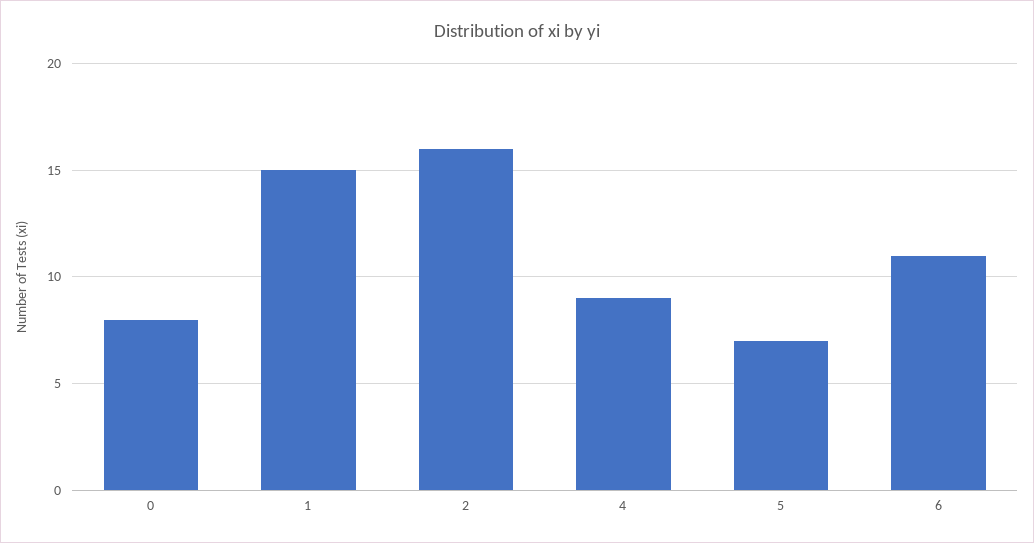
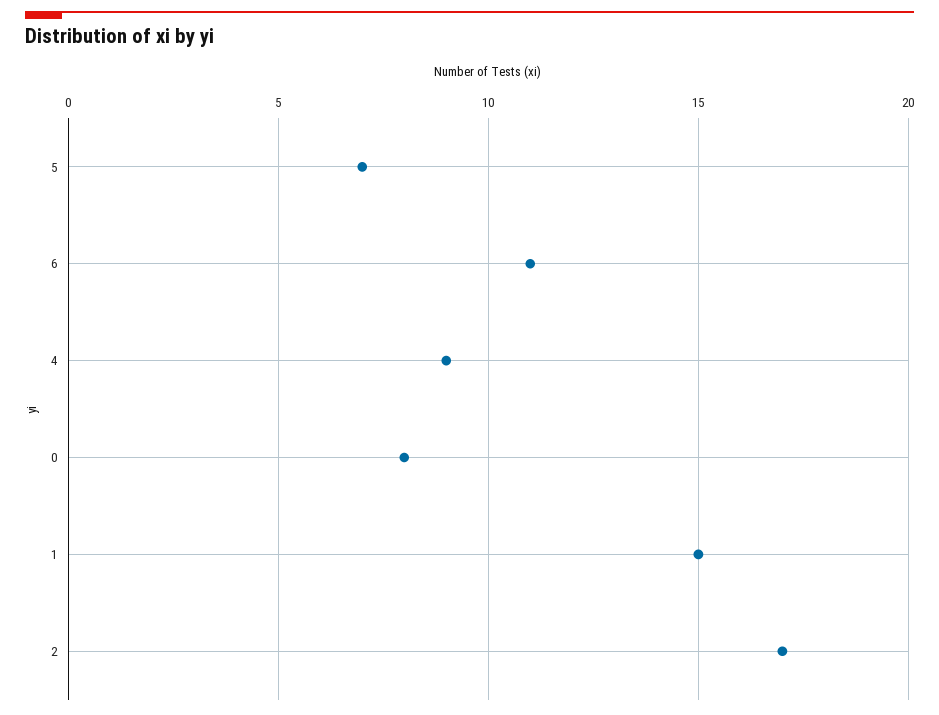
2: 16 -> 17

